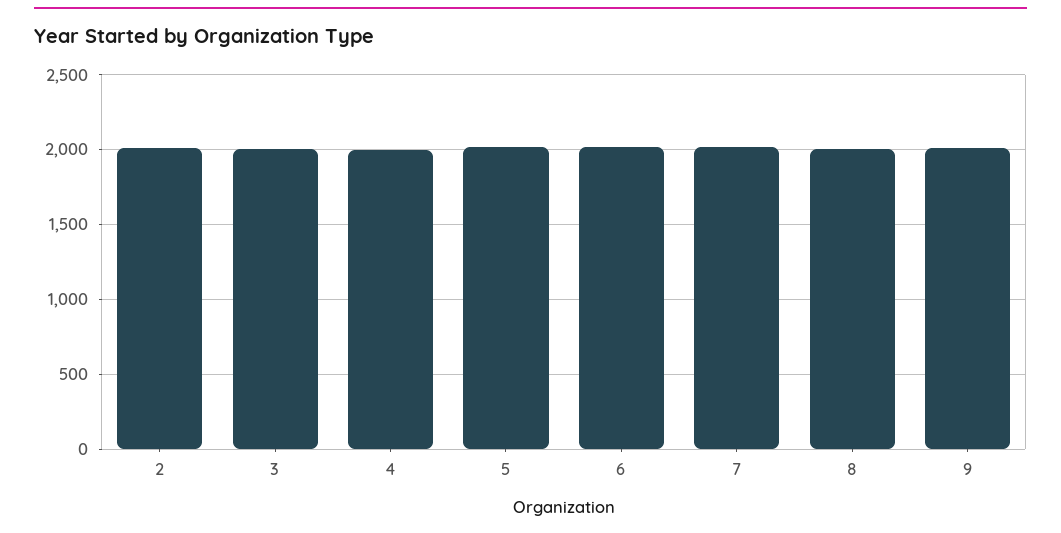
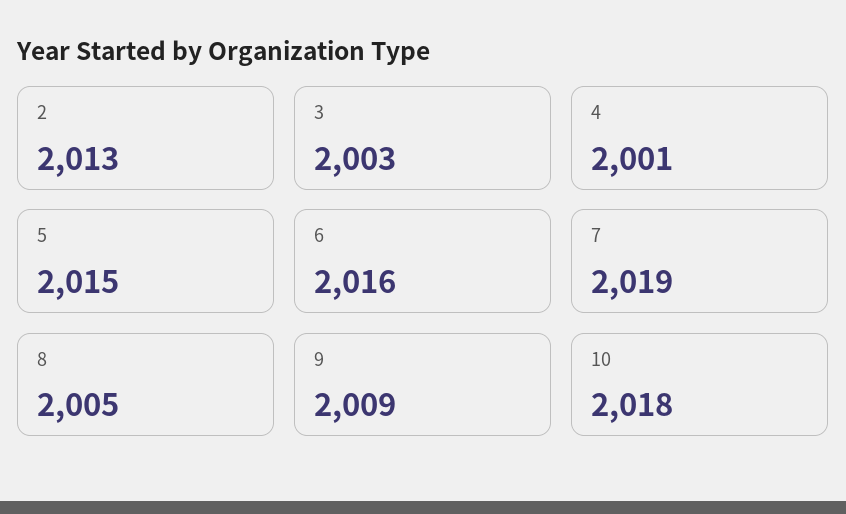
10: none -> 2018

